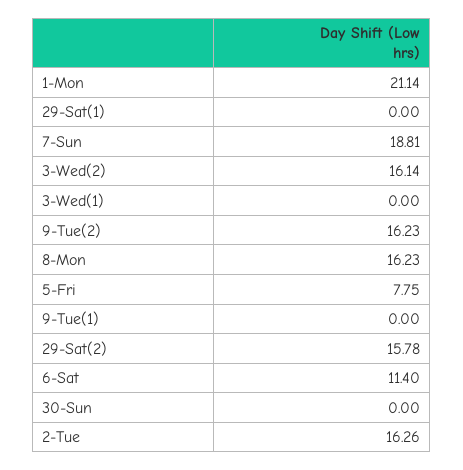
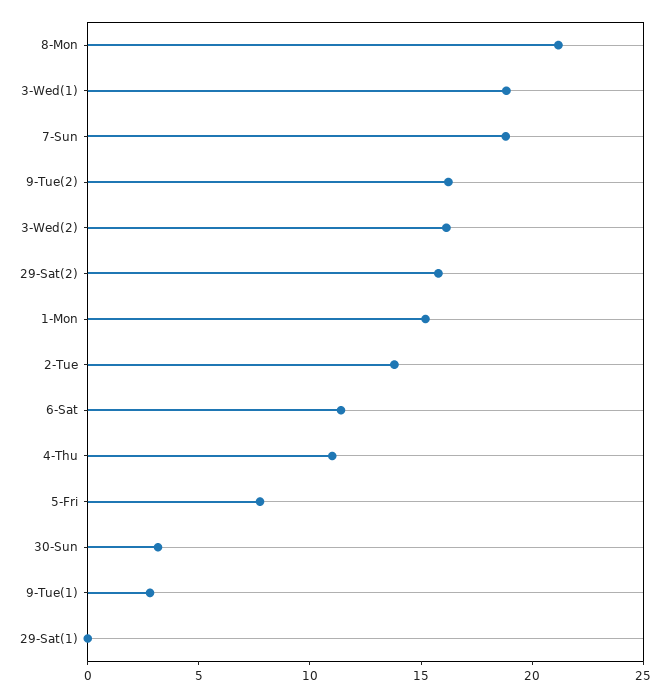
1-Mon: 21.14 -> 15
3-Wed(1): 0 -> 19
8-Mon: 16.23 -> 21
9-Tue(1): 0 -> 3
30-Sun: 0 -> 3
2-Tue: 16.26 -> 14
4-Thu: none -> 11

